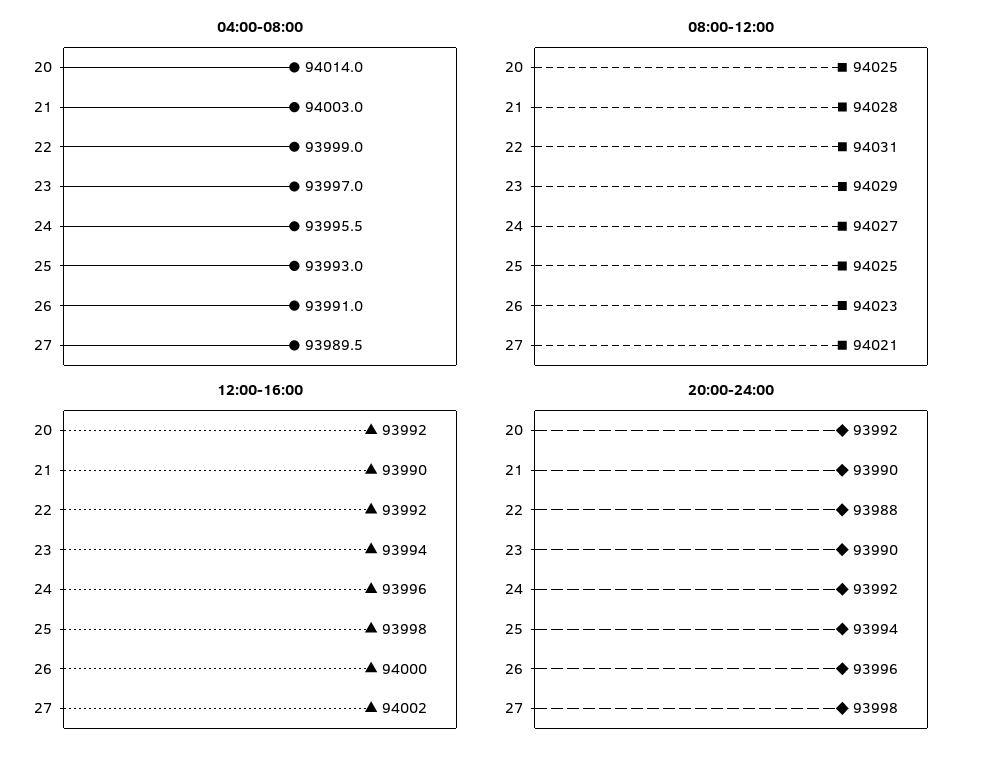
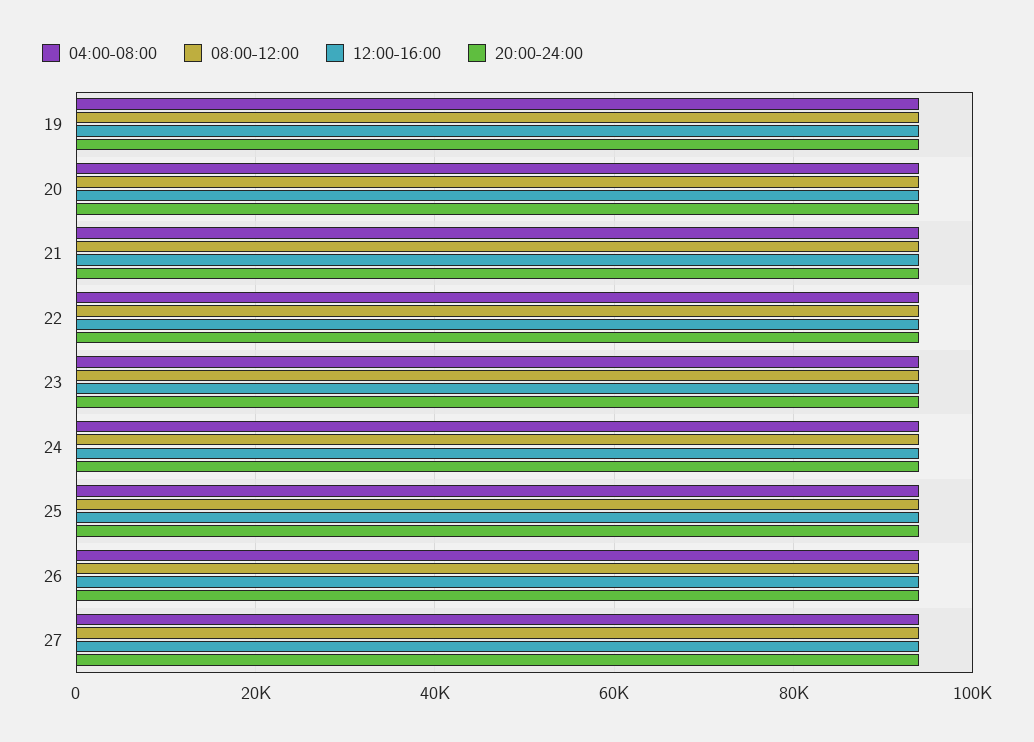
04:00-08:00, 19: none -> 94000
08:00-12:00, 19: none -> 94000
12:00-16:00, 19: none -> 94000
20:00-24:00, 19: none -> 94000

